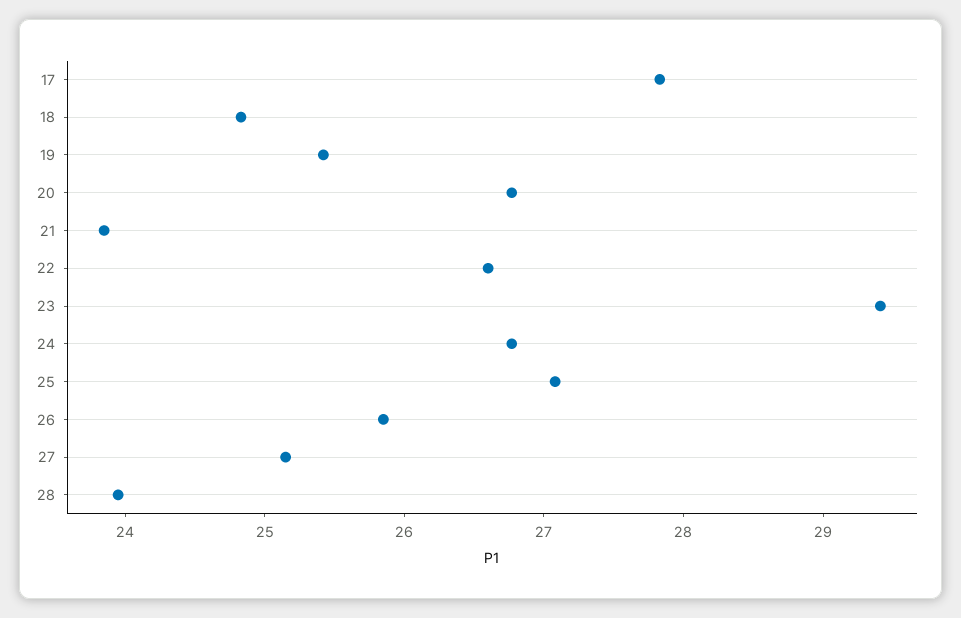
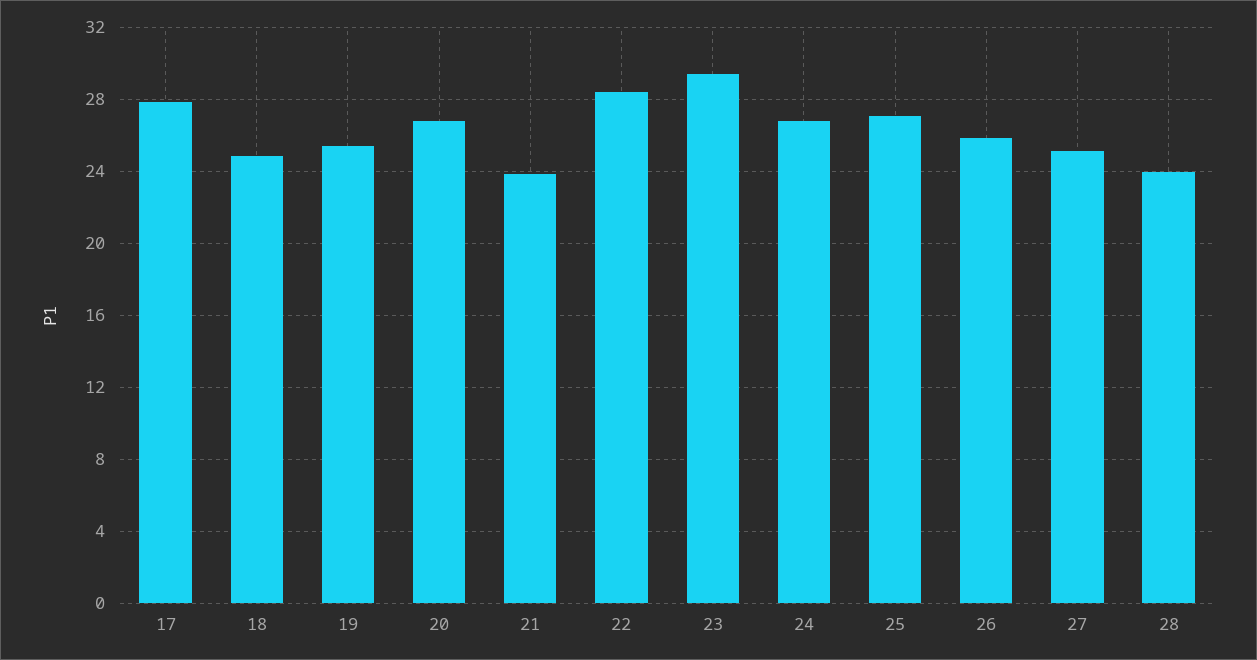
22: 26.6 -> 28.5

